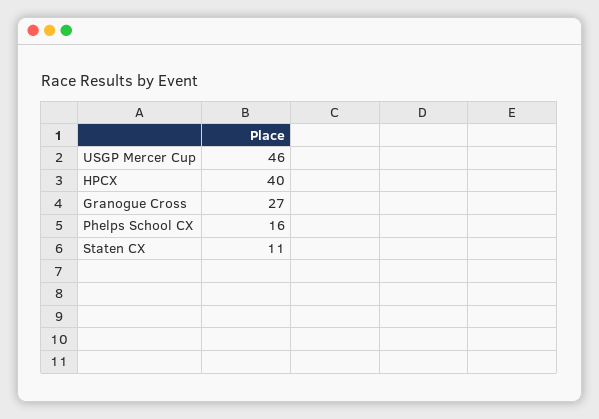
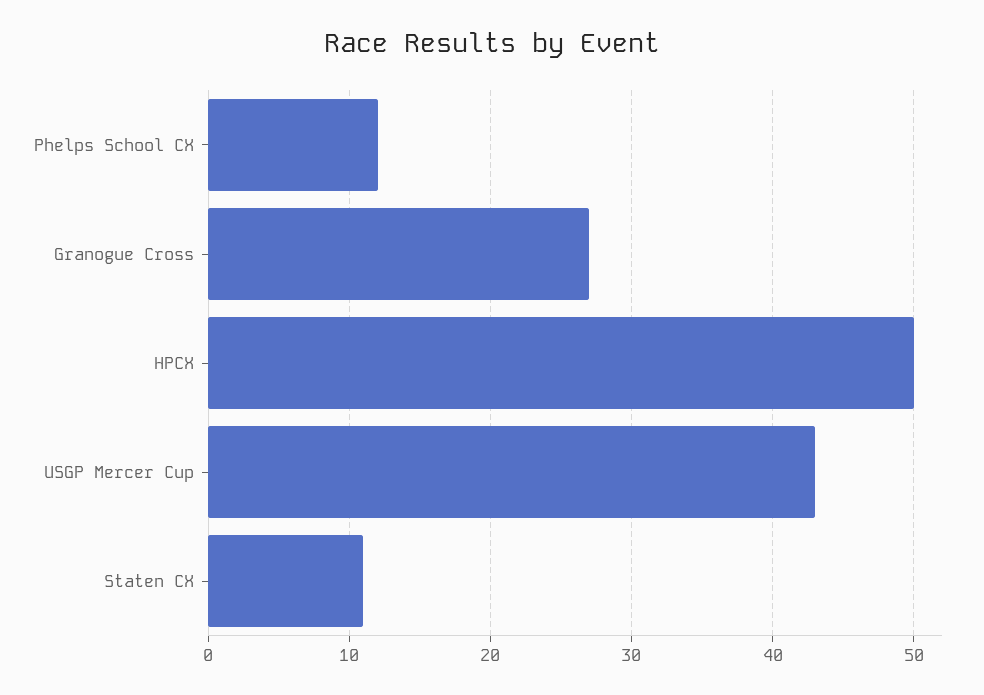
USGP Mercer Cup: 46 -> 43
HPCX: 40 -> 50
Phelps School CX: 16 -> 12

